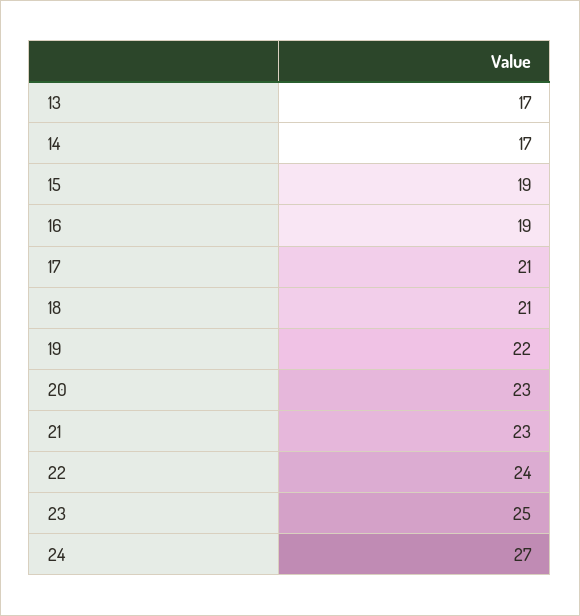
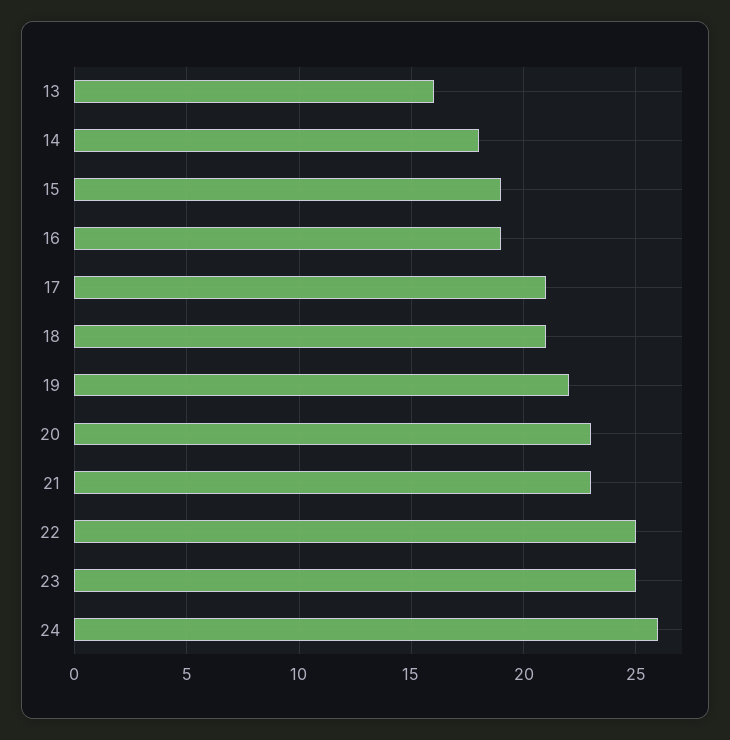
13: 17 -> 16
14: 17 -> 18
22: 24 -> 25
24: 27 -> 26

